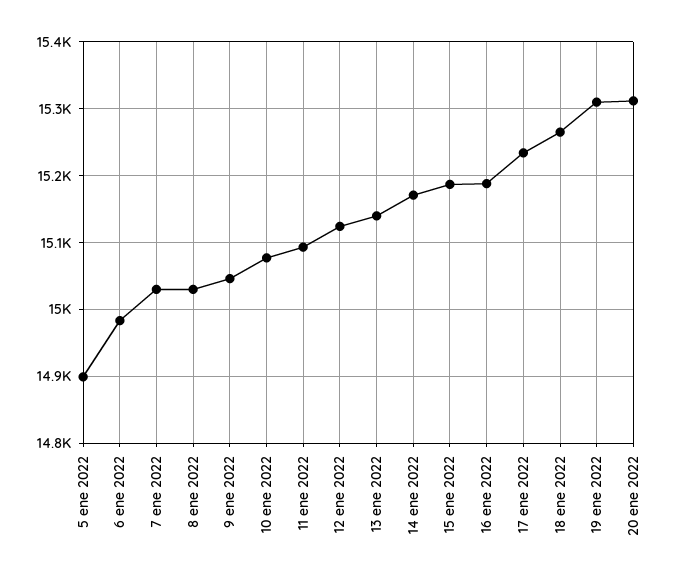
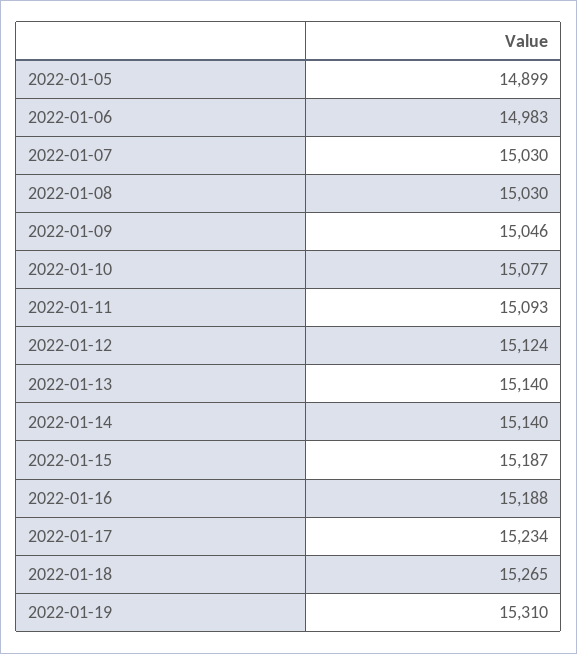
14 ene 2022: 15170 -> 15140
20 ene 2022: 15310 -> none

